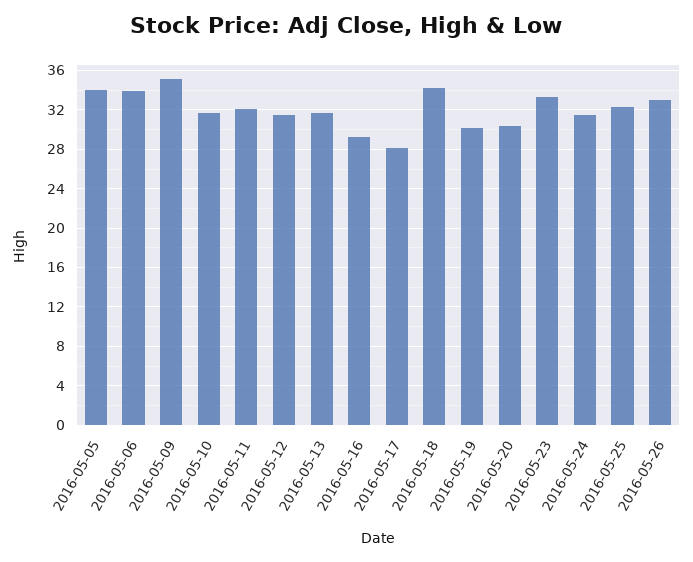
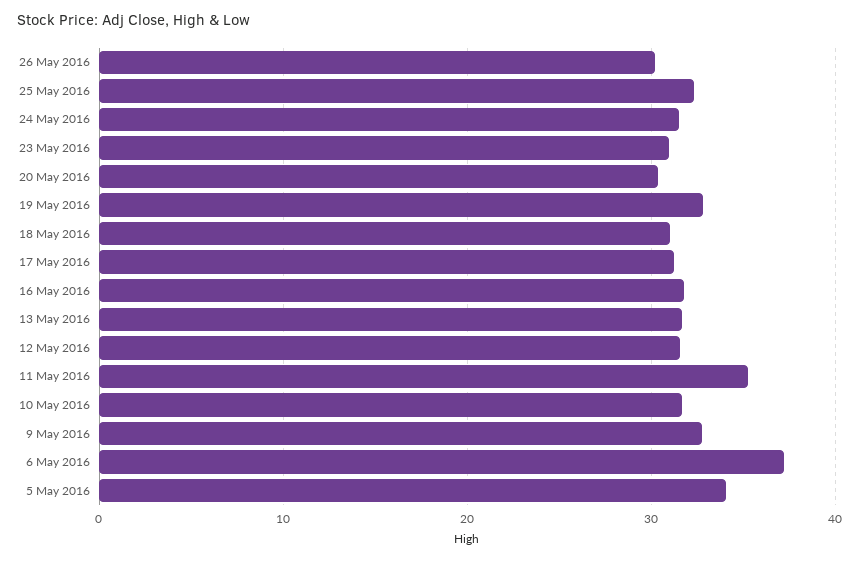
2016-05-06: 34 -> 37
2016-05-09: 35 -> 33
2016-05-11: 32 -> 35
2016-05-16: 29 -> 32
2016-05-17: 28 -> 31
2016-05-18: 34 -> 31
2016-05-19: 30 -> 33
2016-05-23: 33 -> 31
2016-05-26: 33 -> 30

